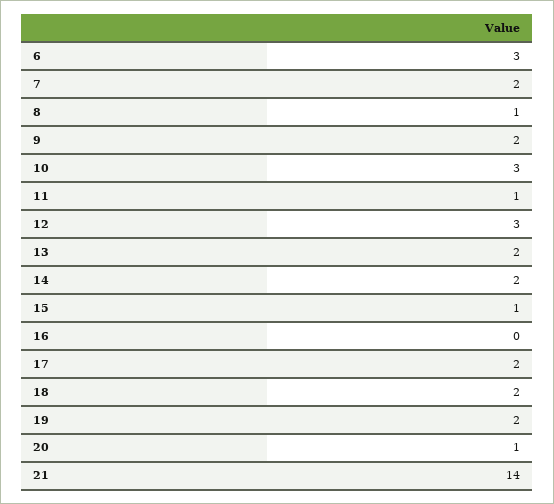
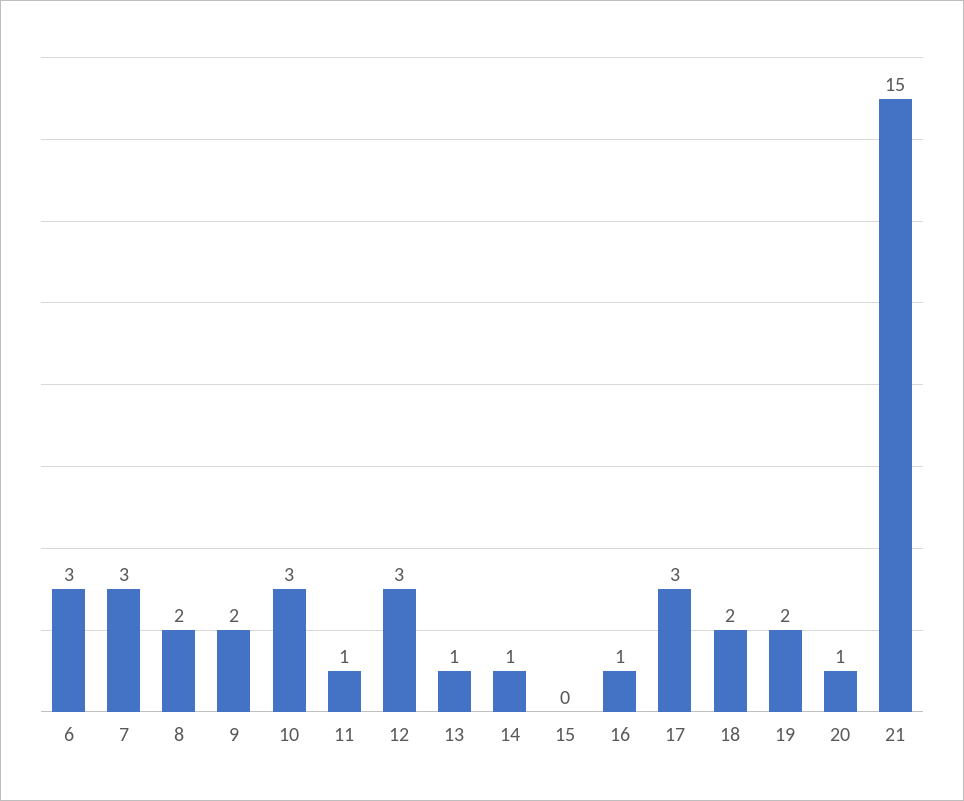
7: 2 -> 3
8: 1 -> 2
13: 2 -> 1
14: 2 -> 1
15: 1 -> 0
16: 0 -> 1
17: 2 -> 3
21: 14 -> 15

